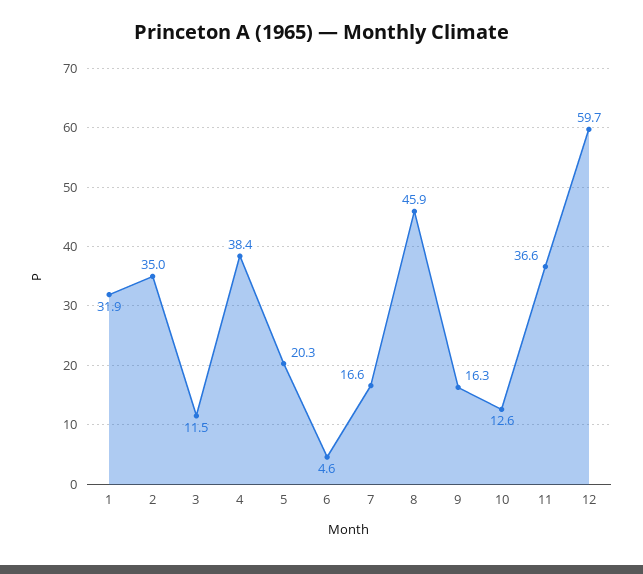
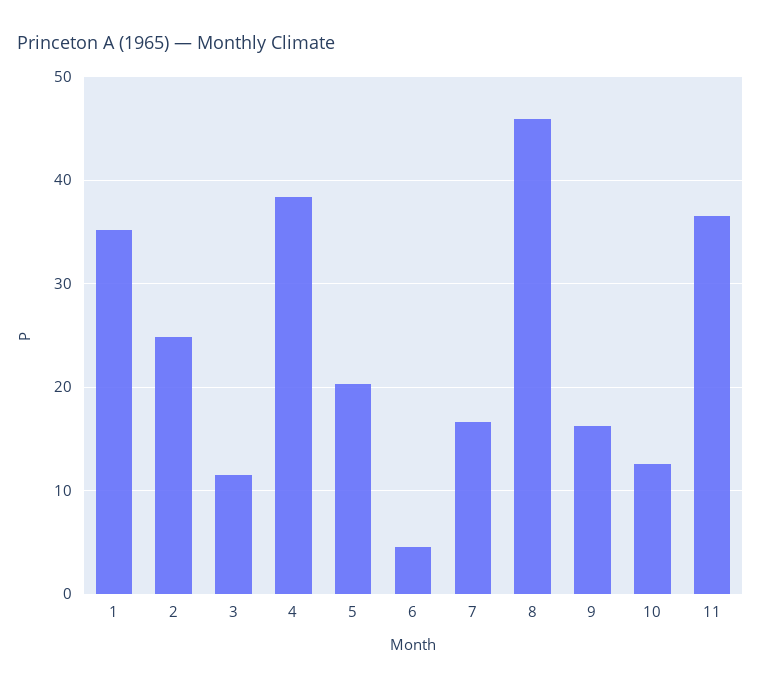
1: 31.9 -> 35
2: 35 -> 25
12: 59.7 -> none

